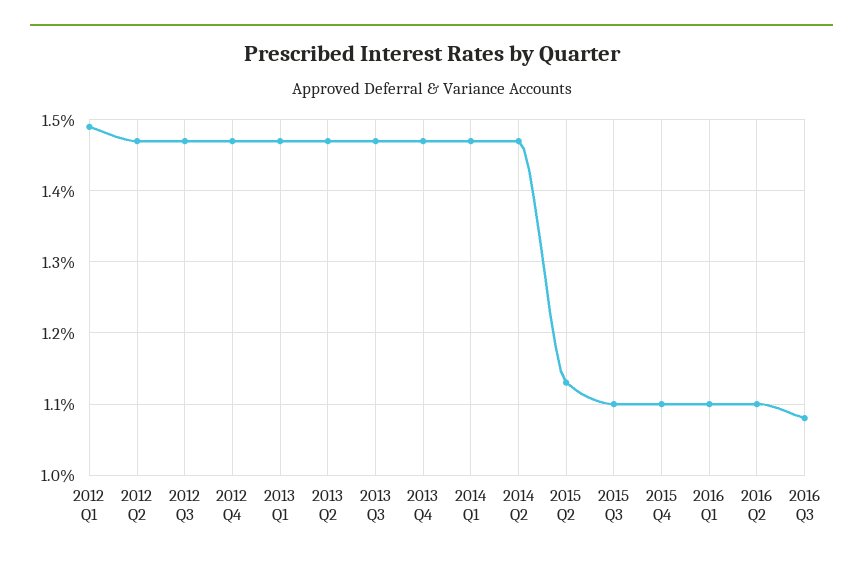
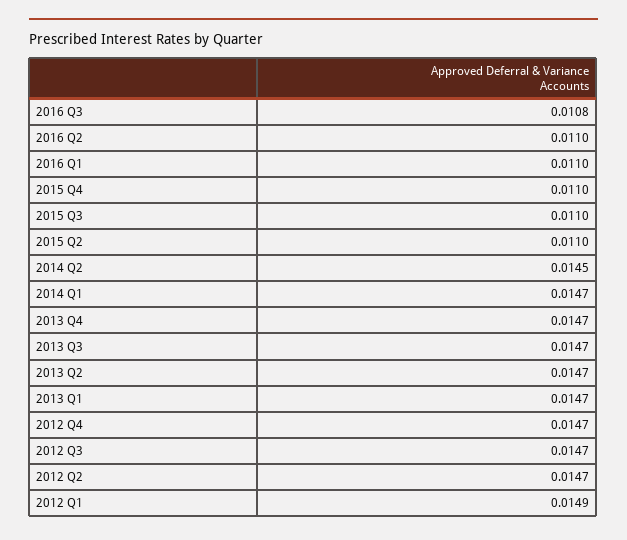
2014 Q2: 0.0147 -> 0.0145
2015 Q2: 0.0113 -> 0.011

